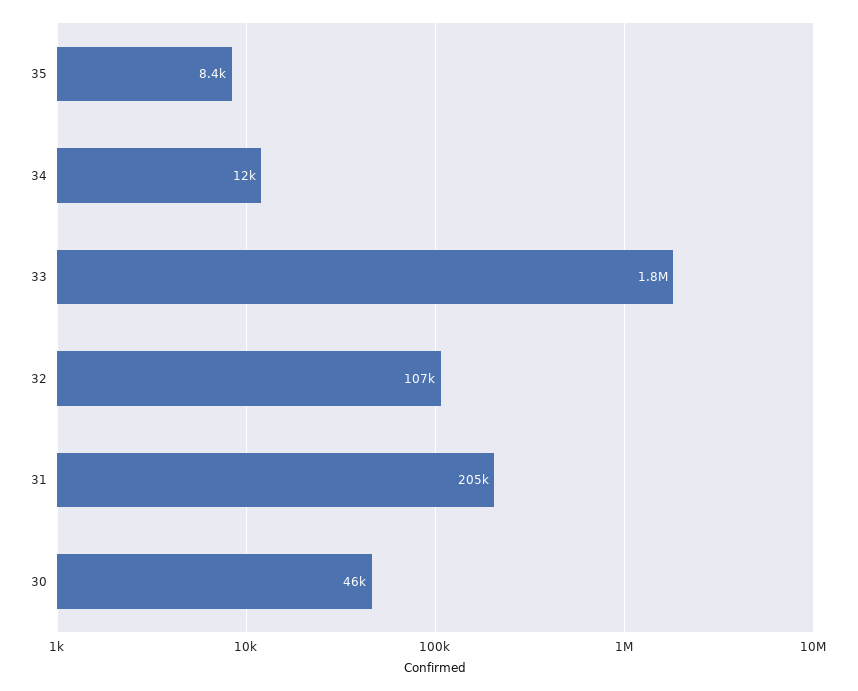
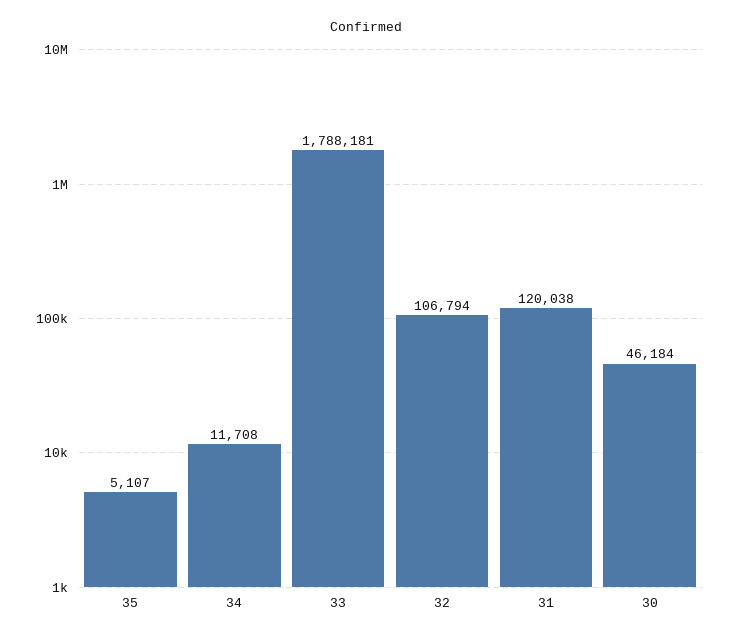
35: 8400 -> 5107
31: 205000 -> 120038

